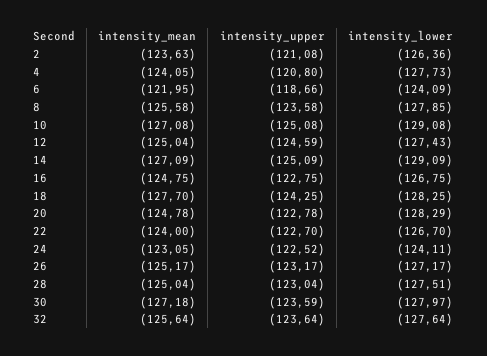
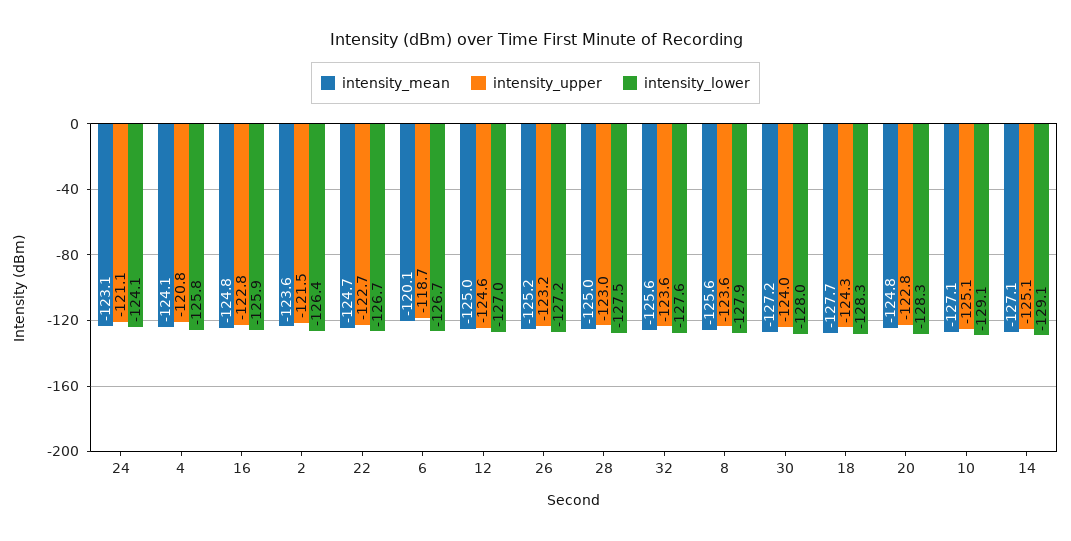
intensity_upper, 2: -121.08 -> -121.5
intensity_lower, 4: -127.73 -> -125.8
intensity_mean, 6: -121.95 -> -120.1
intensity_lower, 6: -124.09 -> -126.7
intensity_lower, 12: -127.43 -> -127
intensity_lower, 16: -126.75 -> -125.9
intensity_mean, 22: -124 -> -124.7
intensity_upper, 24: -122.52 -> -121.1
intensity_upper, 30: -123.59 -> -124

